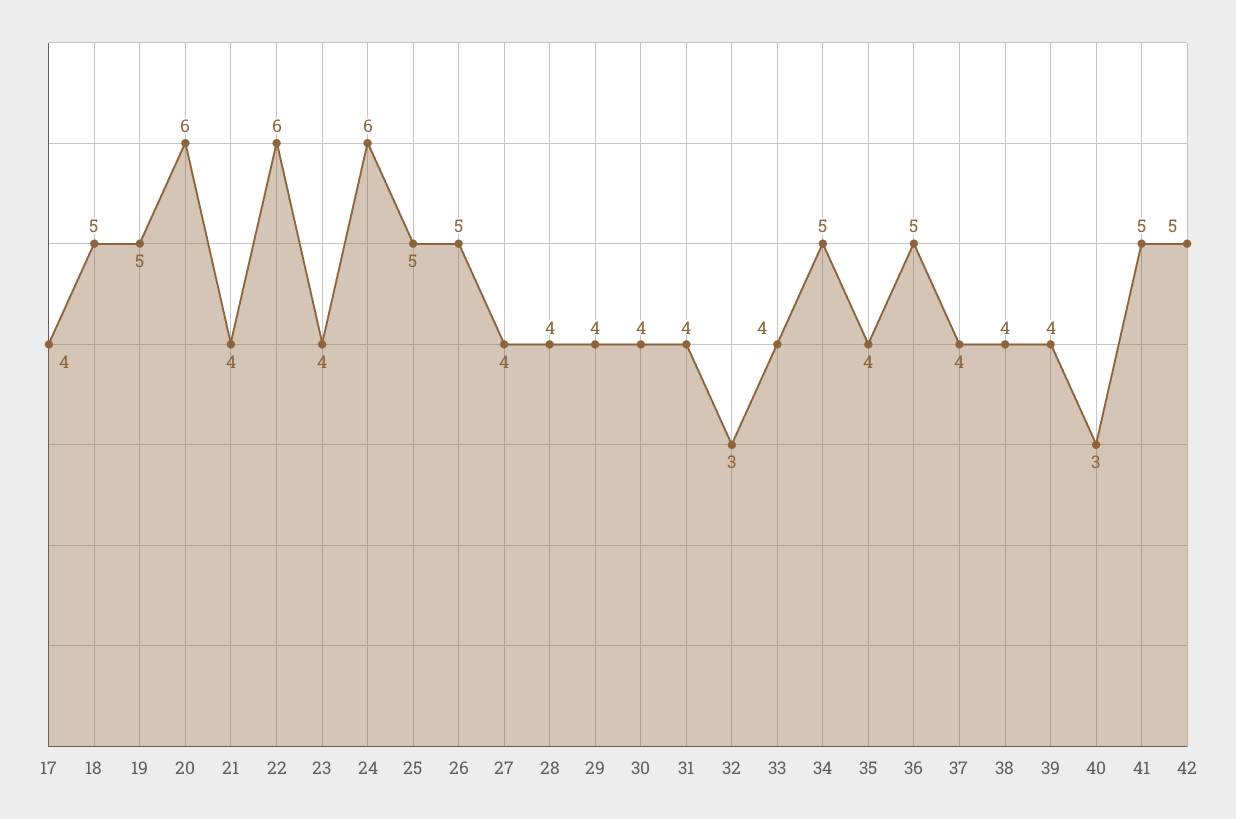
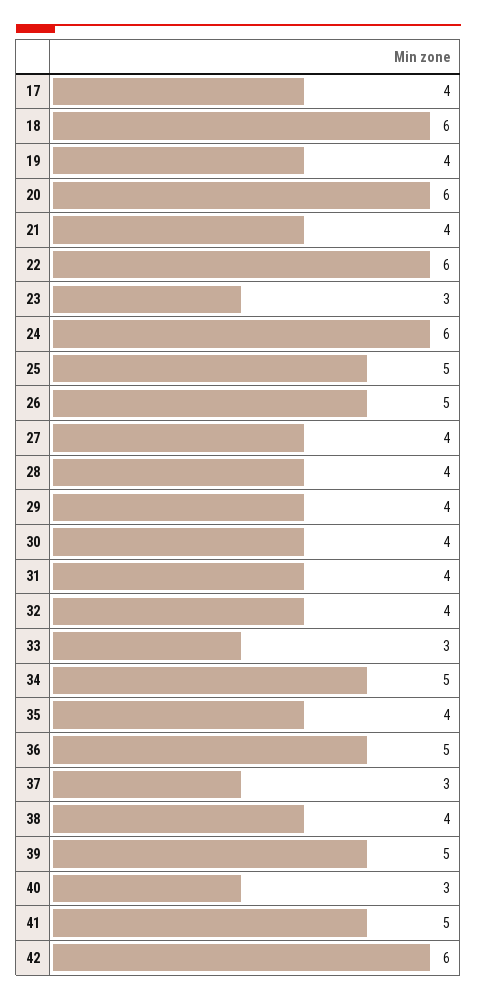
18: 5 -> 6
19: 5 -> 4
23: 4 -> 3
32: 3 -> 4
33: 4 -> 3
37: 4 -> 3
39: 4 -> 5
42: 5 -> 6

